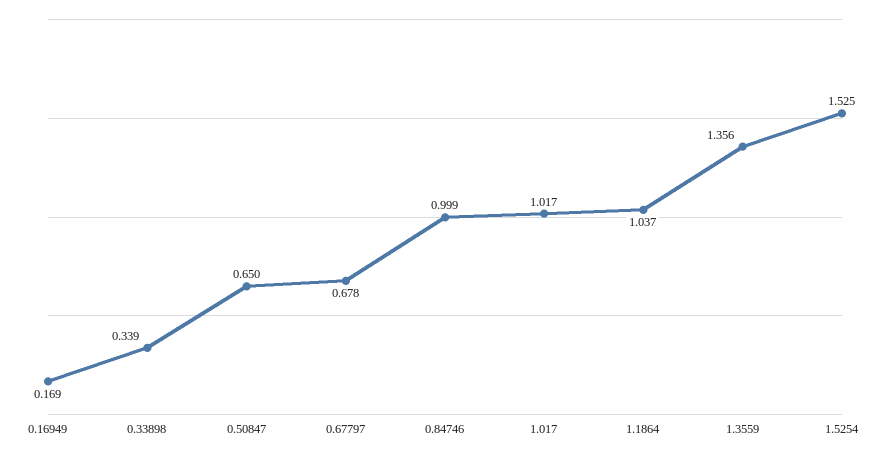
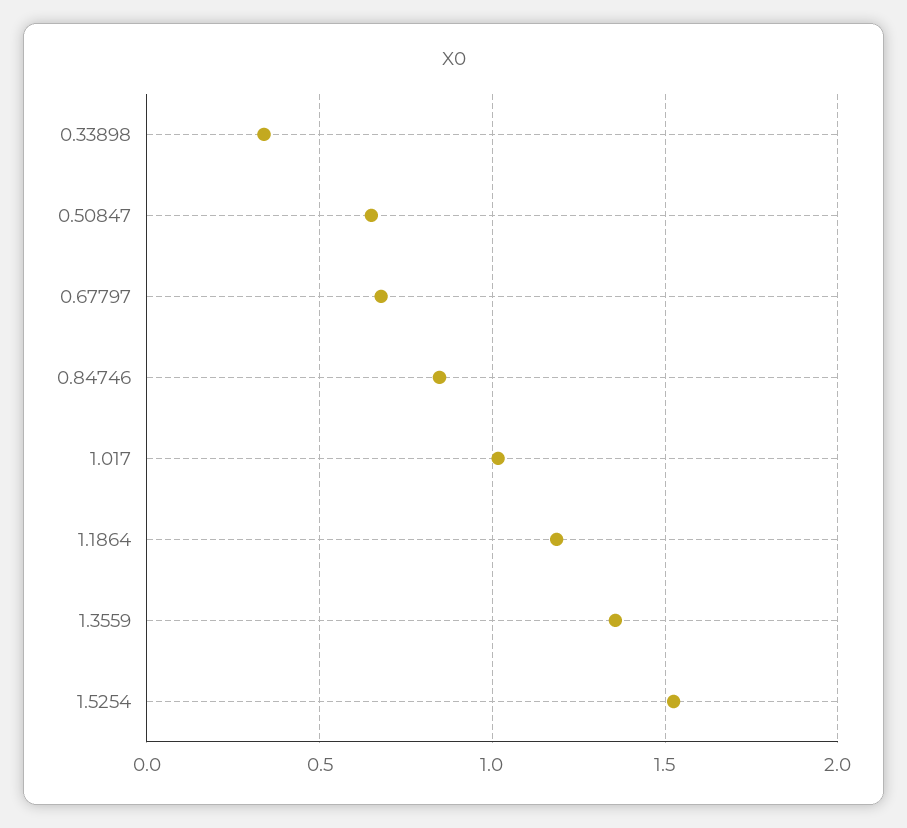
0.16949: 0.169 -> none
0.84746: 0.999 -> 0.85
1.1864: 1.037 -> 1.2

